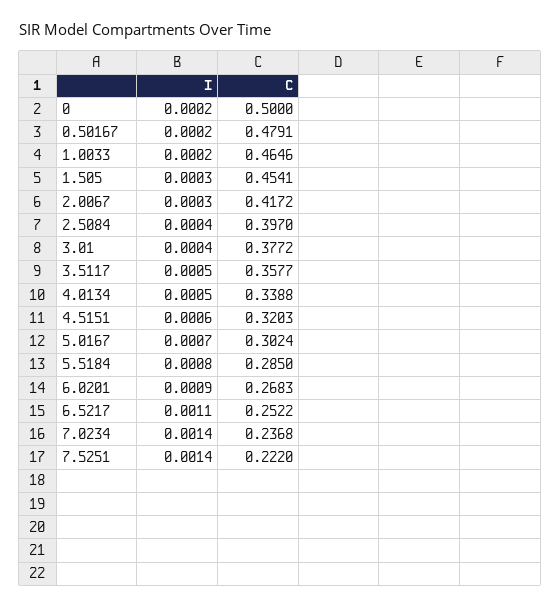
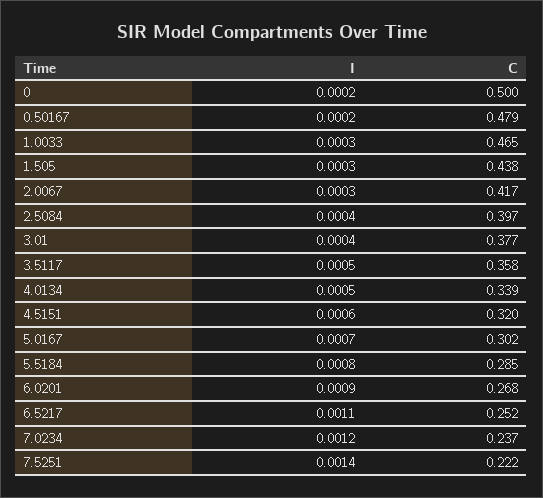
I, 1.0033: 0.0002 -> 0.0003
C, 1.505: 0.4541 -> 0.438
I, 7.0234: 0.0014 -> 0.0012

